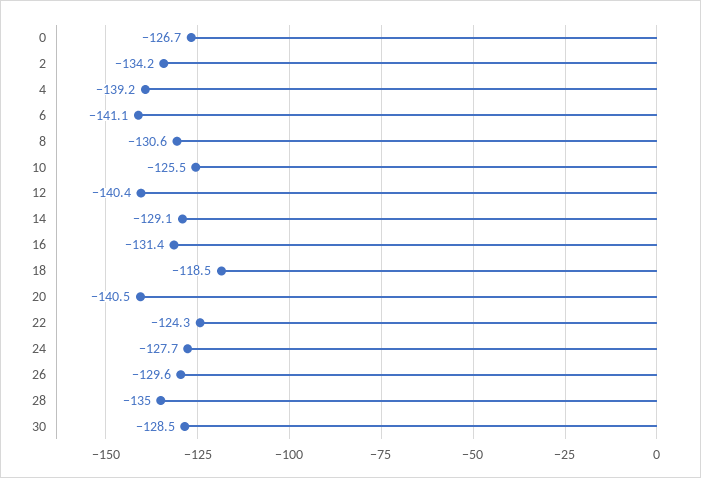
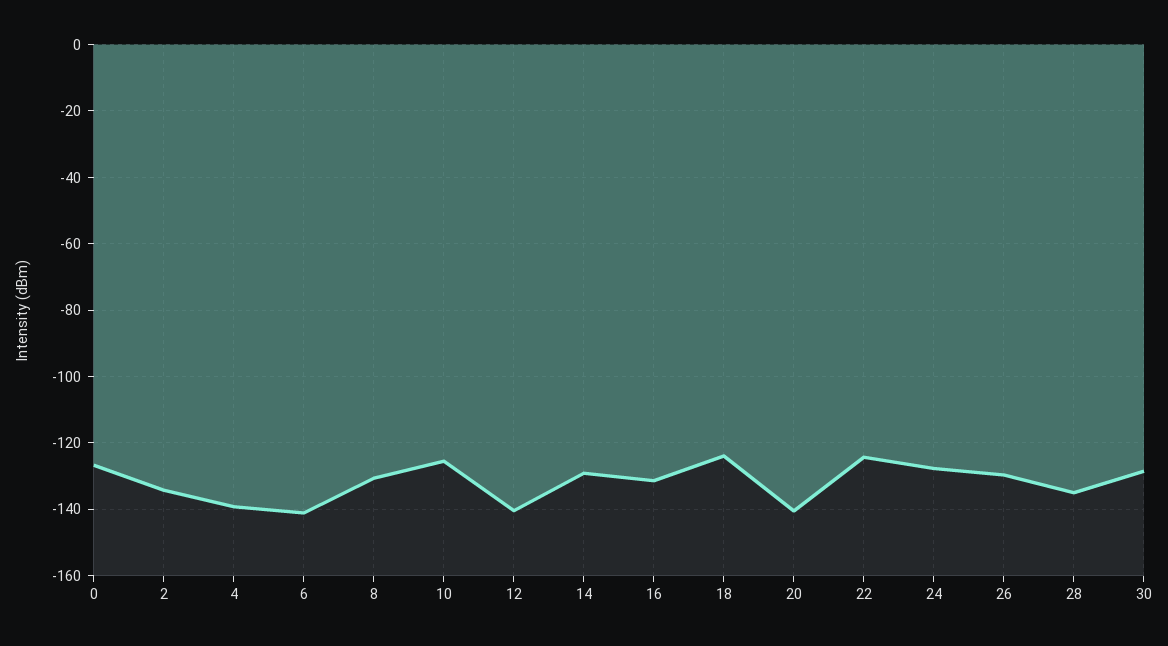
18: -118.5 -> -124

